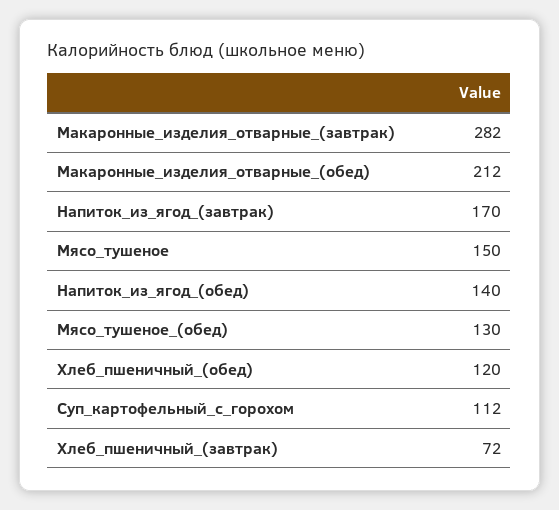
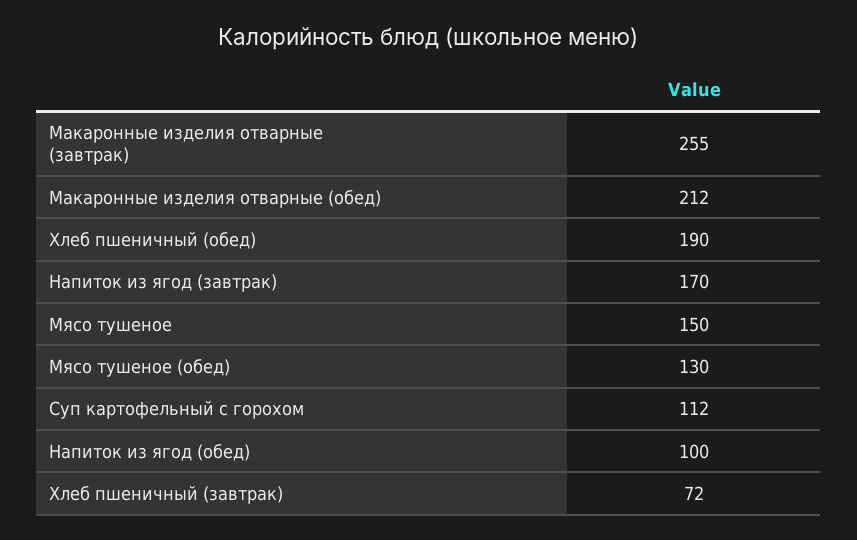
Макаронные_изделия_отварные_(завтрак): 282 -> 255
Напиток_из_ягод_(обед): 140 -> 100
Хлеб_пшеничный_(обед): 120 -> 190

